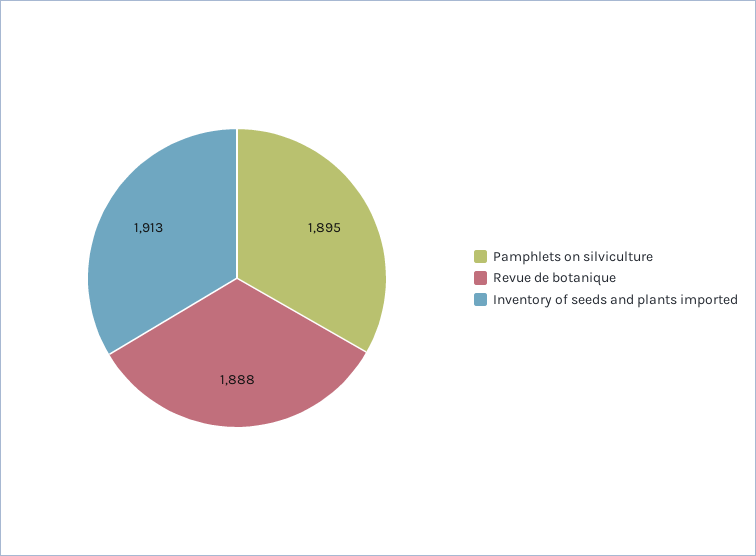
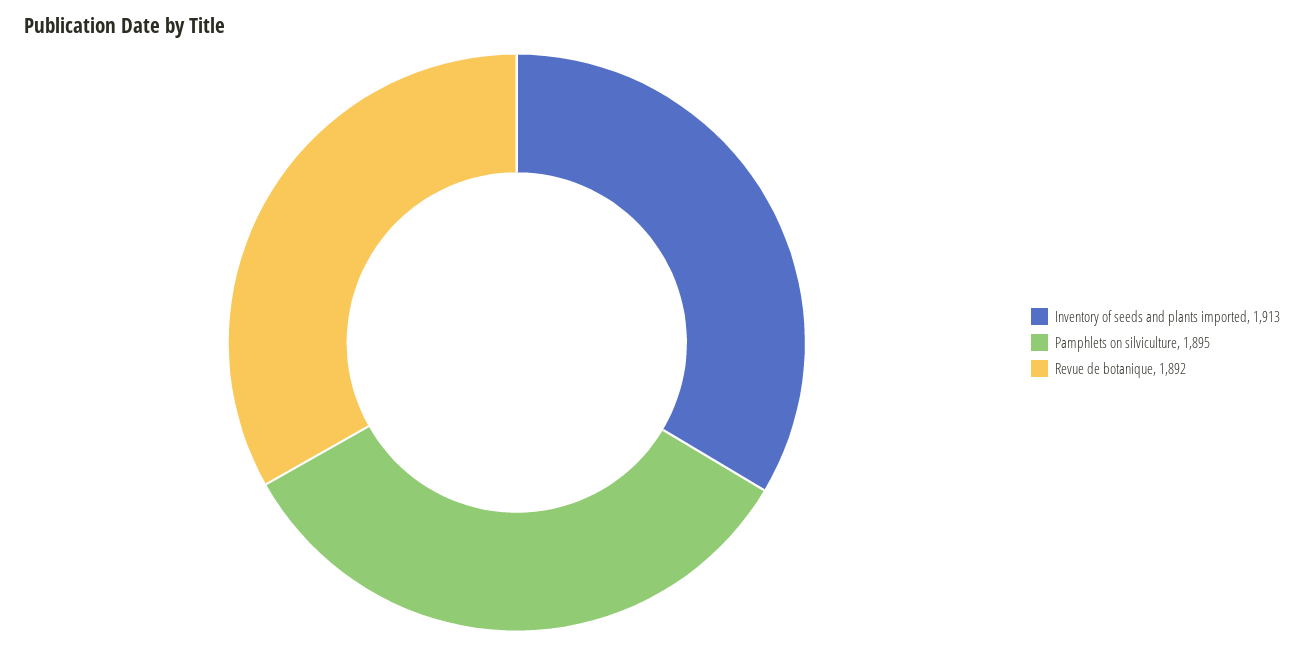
Revue de botanique: 1888 -> 1892

